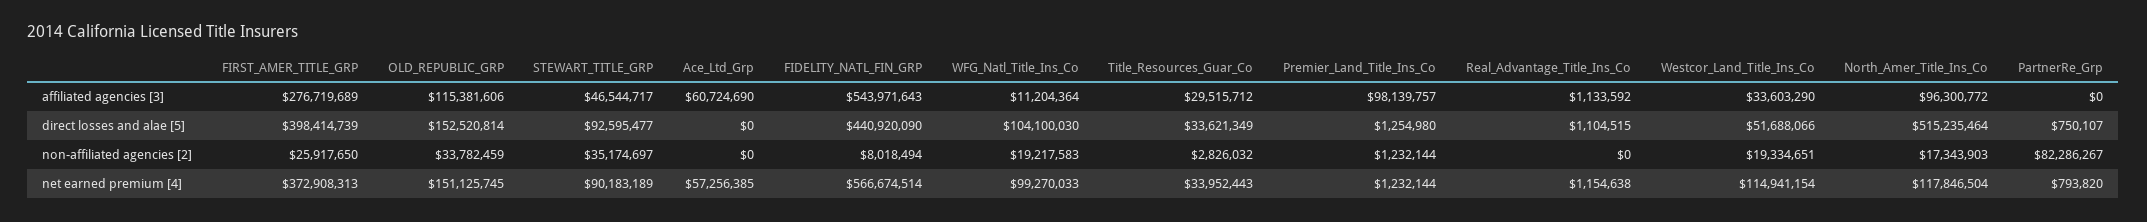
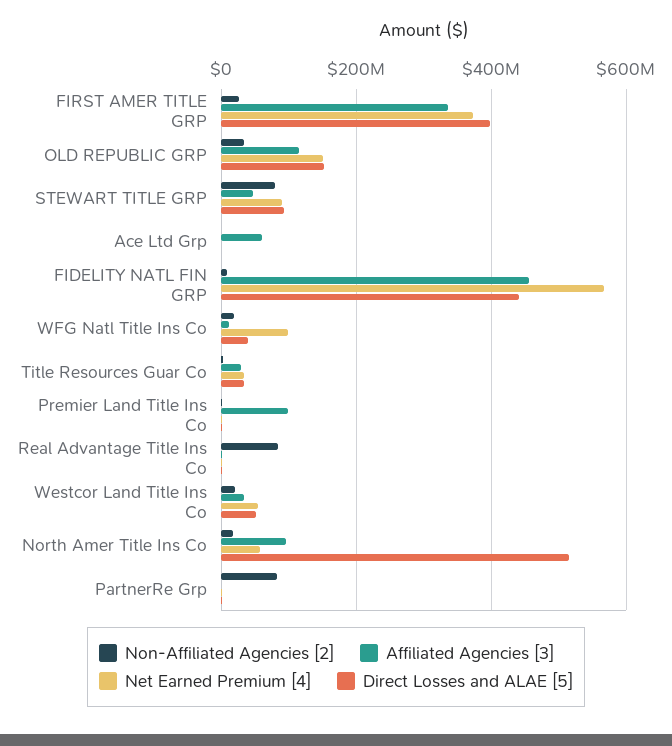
affiliated agencies [3], FIRST_AMER_TITLE_GRP: 276719689 -> 340000000
affiliated agencies [3], FIDELITY_NATL_FIN_GRP: 543971643 -> 460000000
direct losses and alae [5], WFG_Natl_Title_Ins_Co: 104100030 -> 40000000
non-affiliated agencies [2], STEWART_TITLE_GRP: 35174697 -> 80000000
non-affiliated agencies [2], Real_Advantage_Title_Ins_Co: 0 -> 80000000
net earned premium [4], Ace_Ltd_Grp: 57256385 -> 0
net earned premium [4], Westcor_Land_Title_Ins_Co: 114941154 -> 60000000
net earned premium [4], North_Amer_Title_Ins_Co: 117846504 -> 60000000

